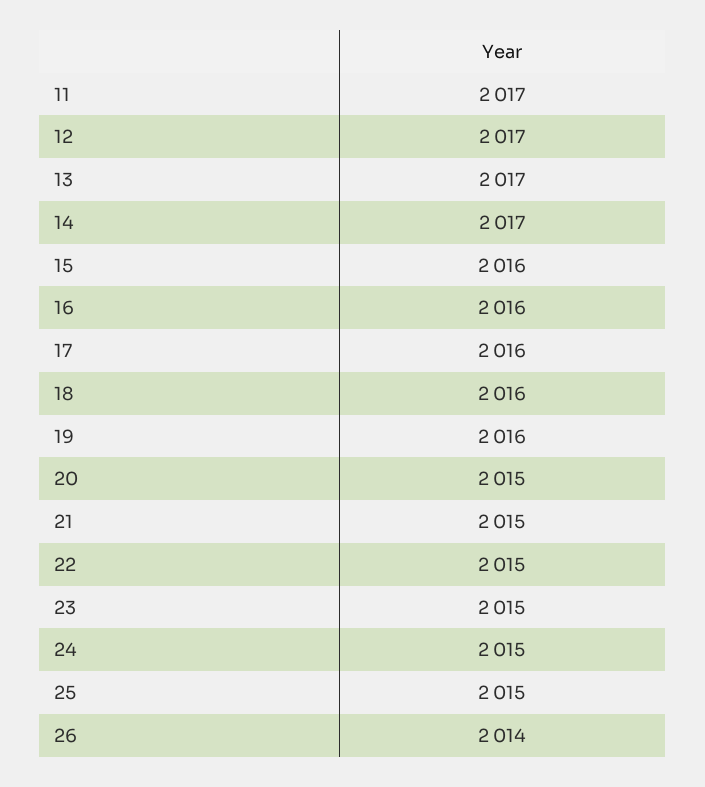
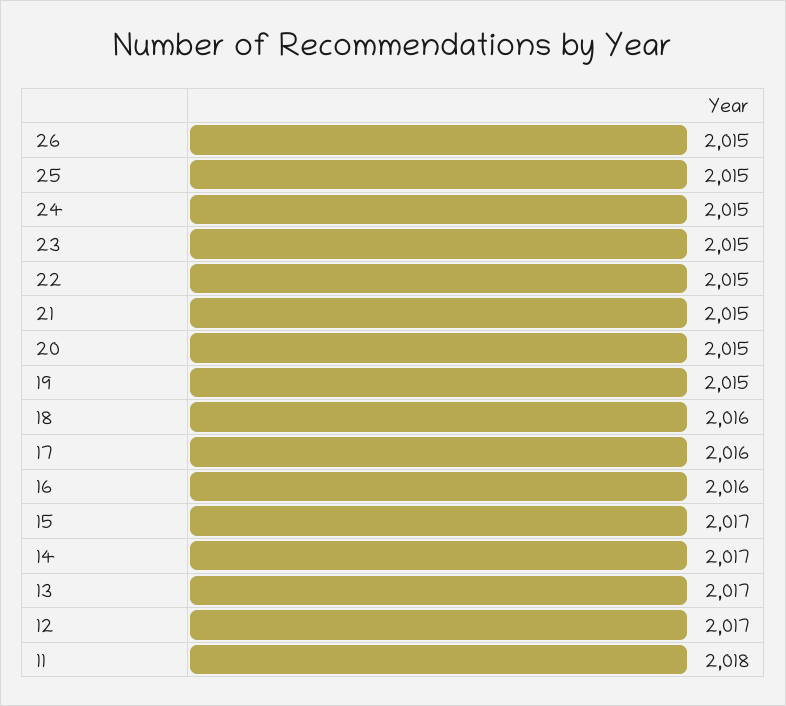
11: 2017 -> 2018
15: 2016 -> 2017
19: 2016 -> 2015
26: 2014 -> 2015

